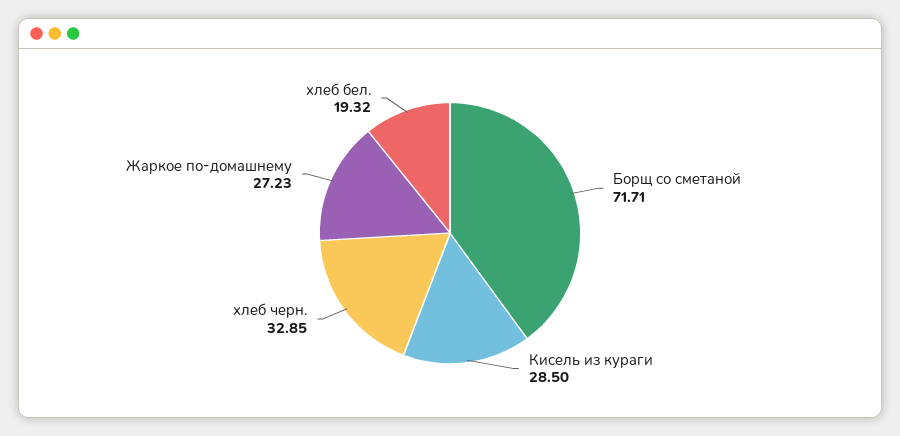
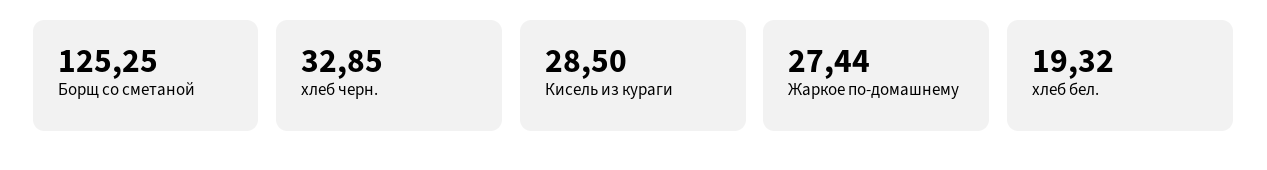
Борщ со сметаной: 71.71 -> 125.25
Жаркое по-домашнему: 27.23 -> 27.44

